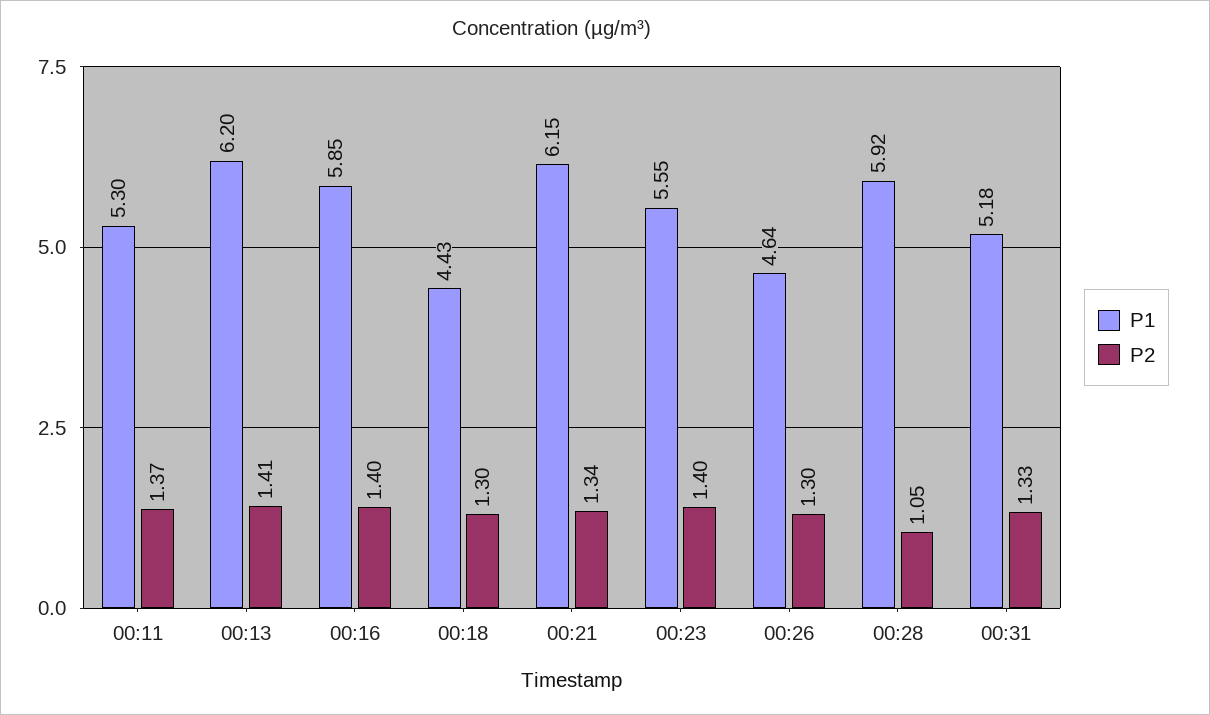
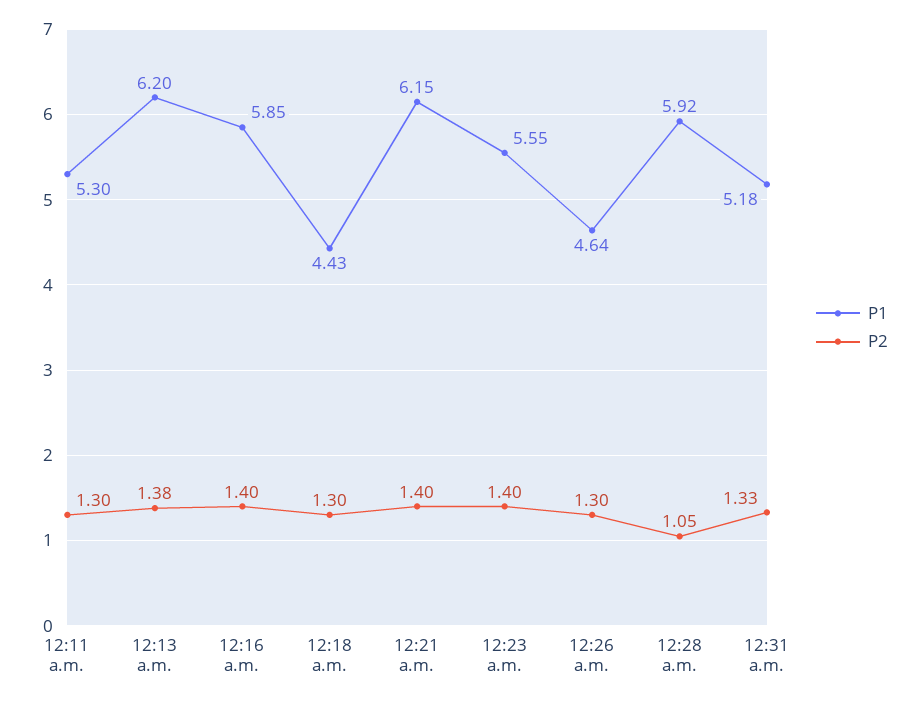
P2, 00:11: 1.37 -> 1.3
P2, 00:13: 1.41 -> 1.38
P2, 00:21: 1.34 -> 1.4

